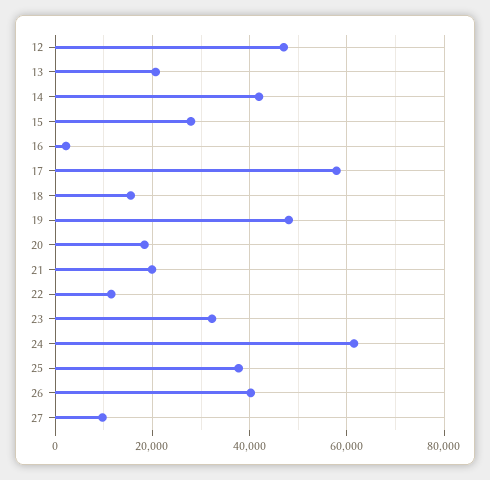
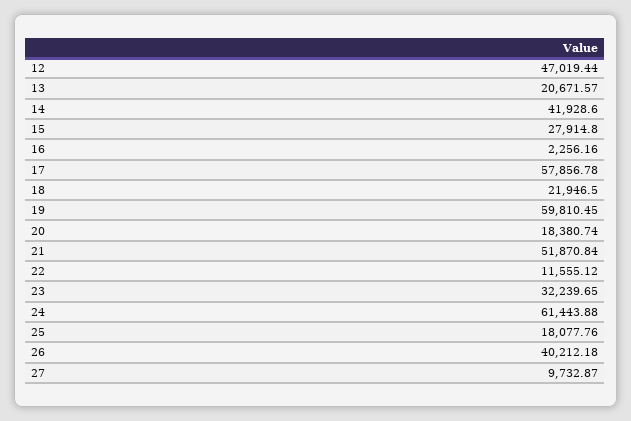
18: 16000 -> 21946.5
19: 48000 -> 59810.45
21: 20000 -> 51870.84
25: 38000 -> 18077.76

